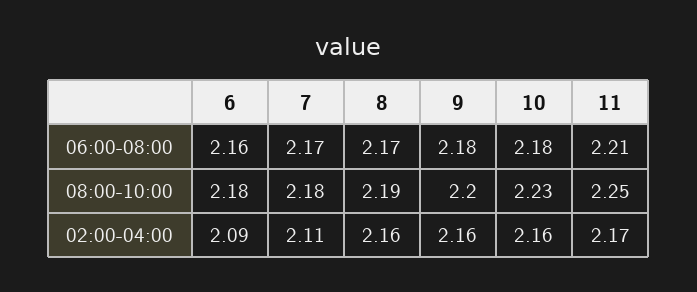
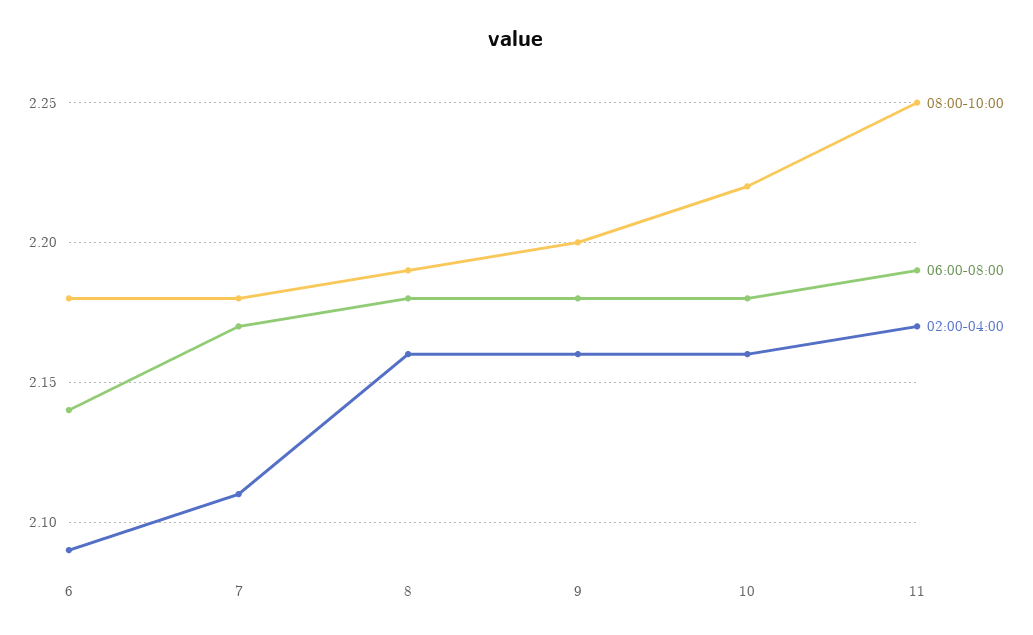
06:00-08:00, 6: 2.16 -> 2.14
06:00-08:00, 8: 2.17 -> 2.18
06:00-08:00, 11: 2.21 -> 2.19
08:00-10:00, 10: 2.23 -> 2.22

